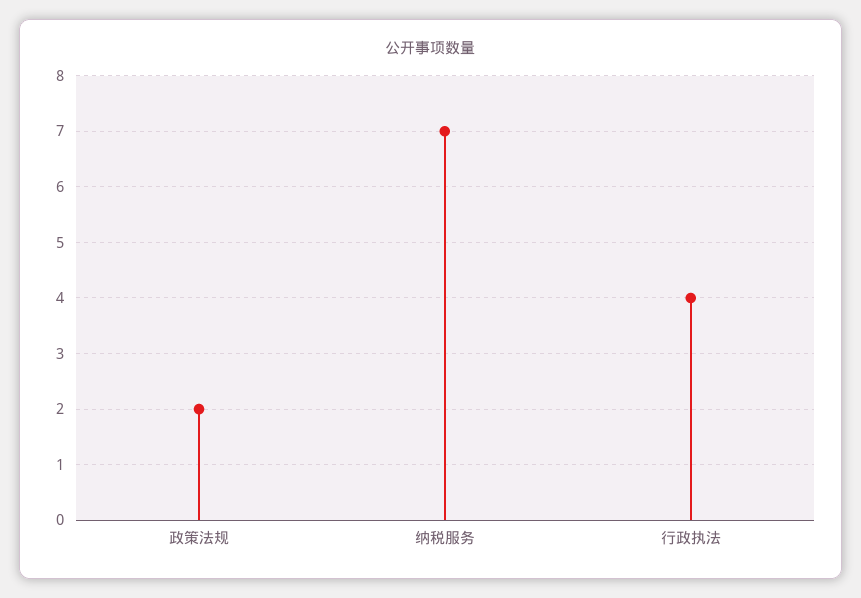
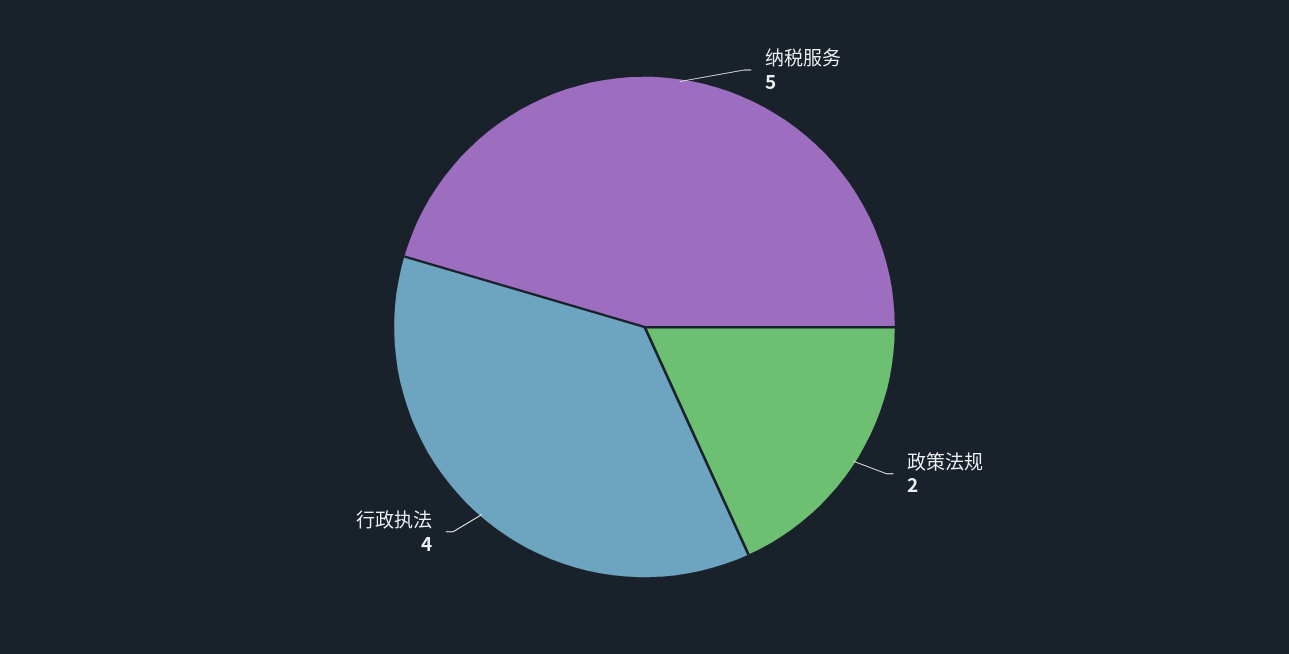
纳税服务: 7 -> 5

